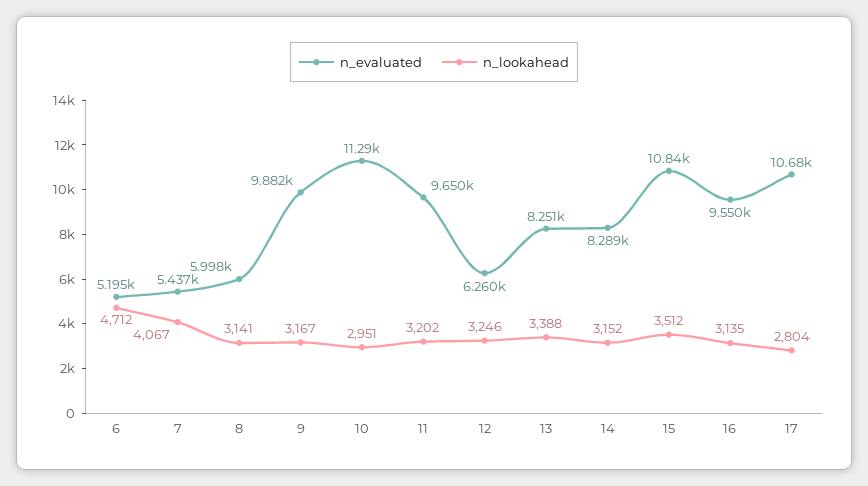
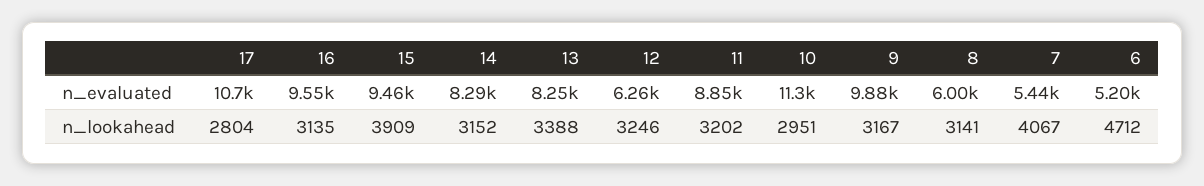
n_evaluated, 11: 9650 -> 8850
n_evaluated, 15: 10840 -> 9460
n_lookahead, 15: 3512 -> 3909

